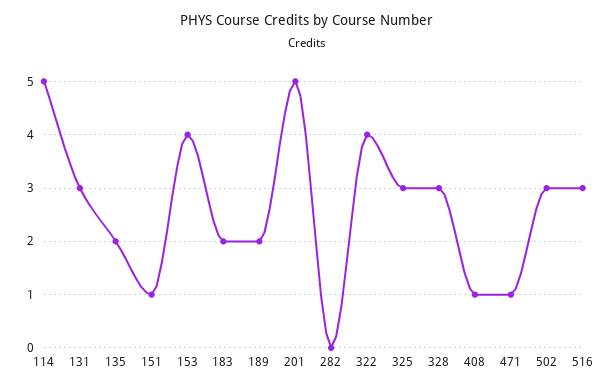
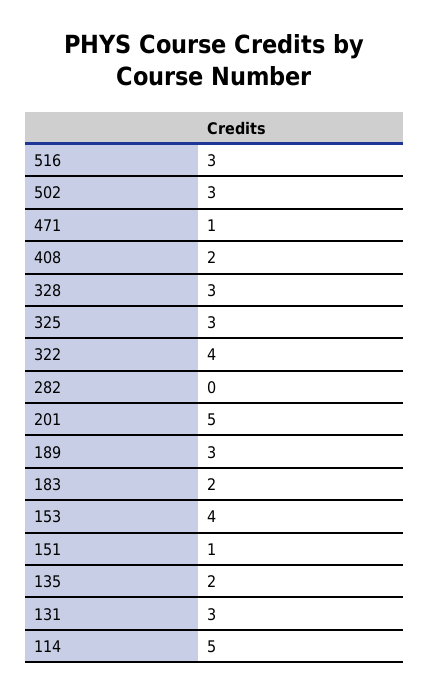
189: 2 -> 3
408: 1 -> 2

